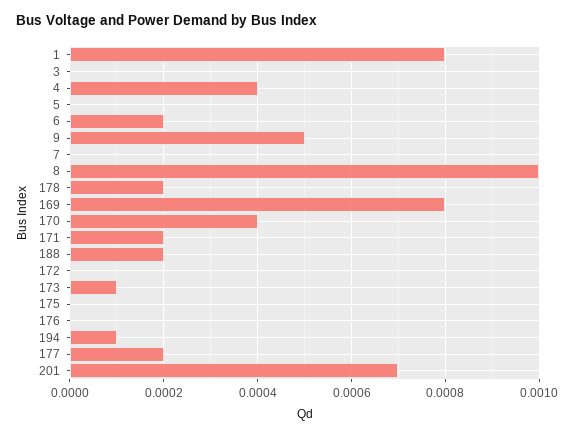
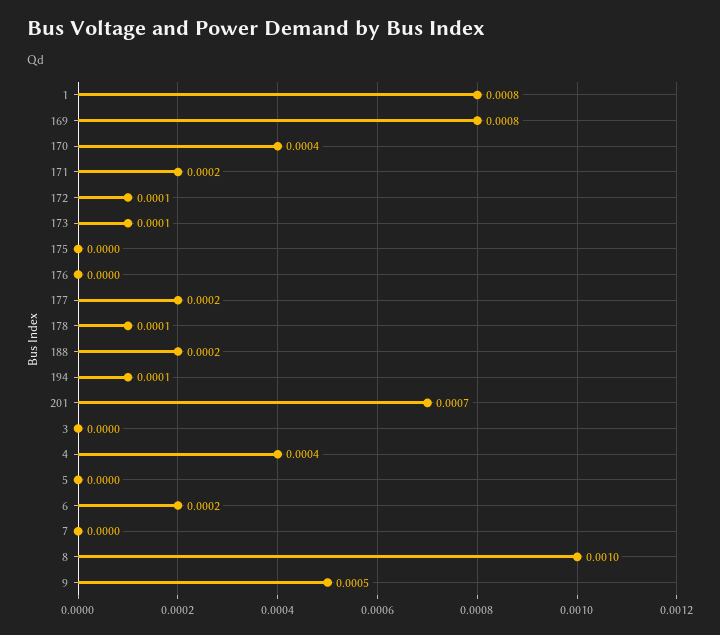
178: 0.0002 -> 0.0001
172: 0 -> 0.0001

